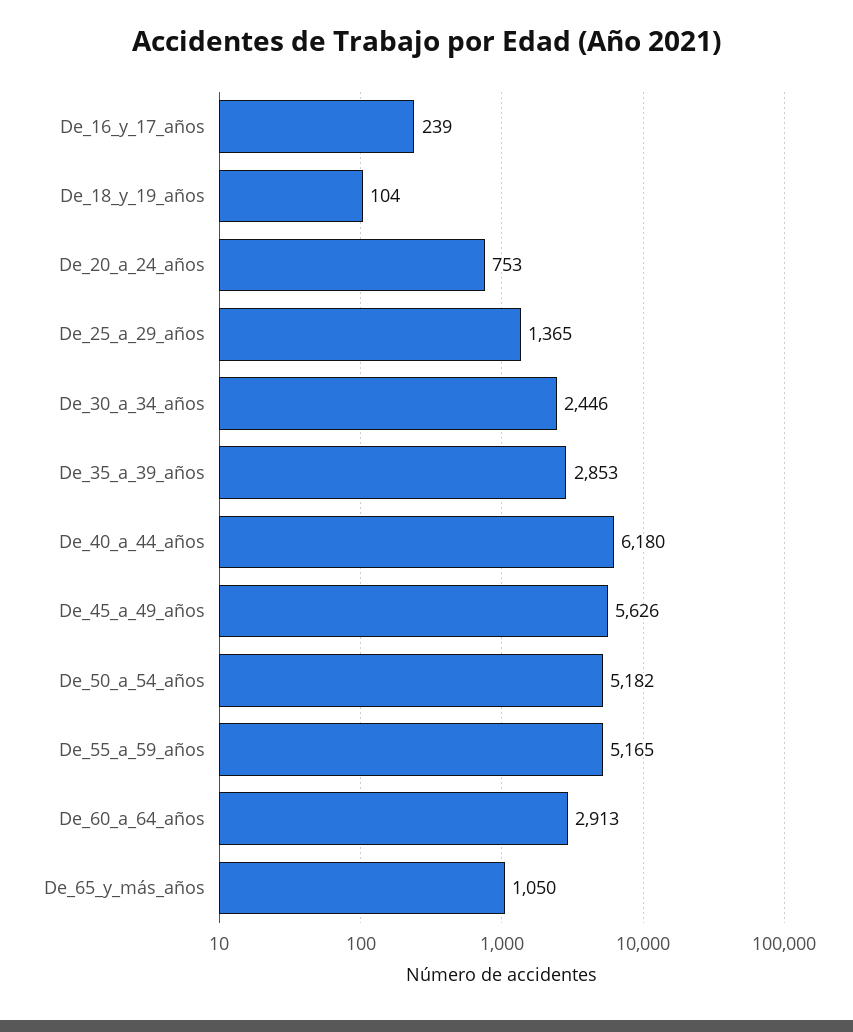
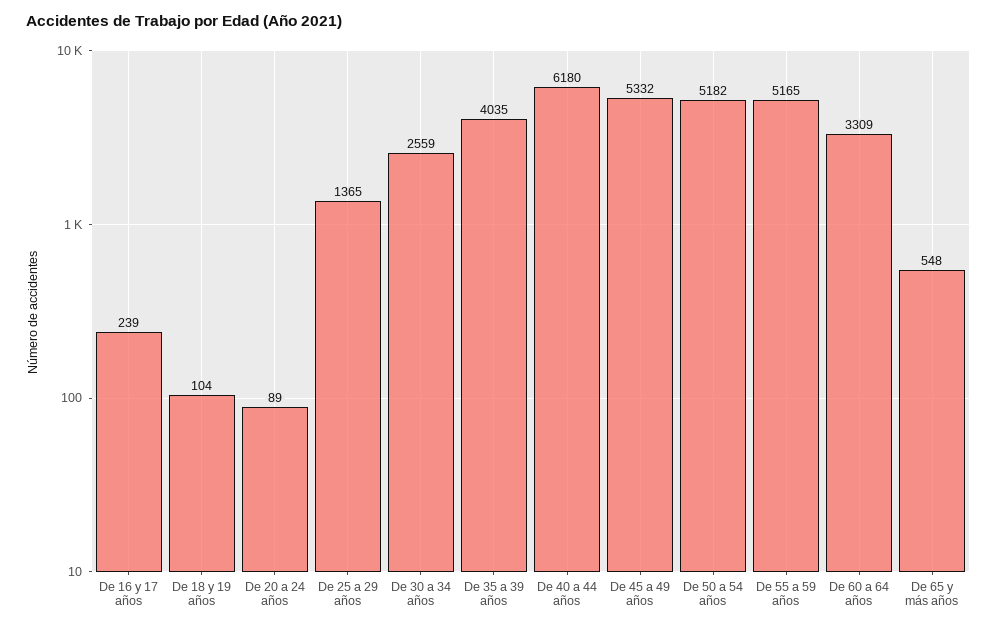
De_20_a_24_años: 753 -> 89
De_30_a_34_años: 2446 -> 2559
De_35_a_39_años: 2853 -> 4035
De_45_a_49_años: 5626 -> 5332
De_60_a_64_años: 2913 -> 3309
De_65_y_más_años: 1050 -> 548

